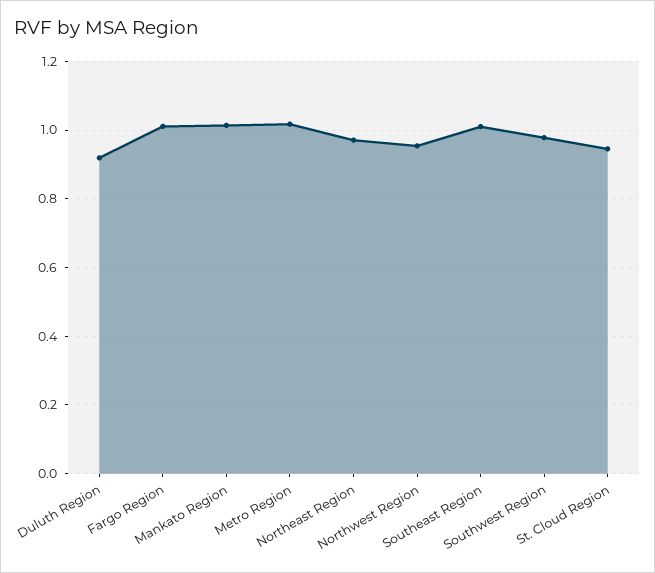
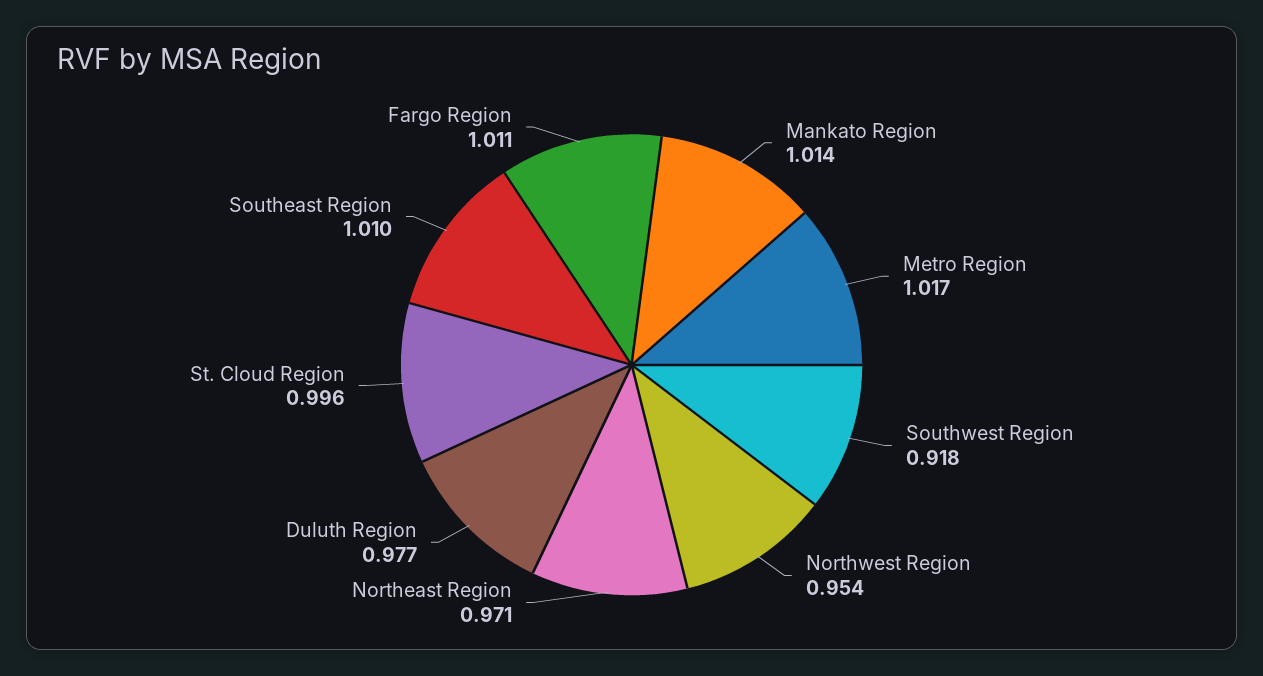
Duluth Region: 0.92 -> 0.977
Southwest Region: 0.98 -> 0.918
St. Cloud Region: 0.94 -> 0.996

